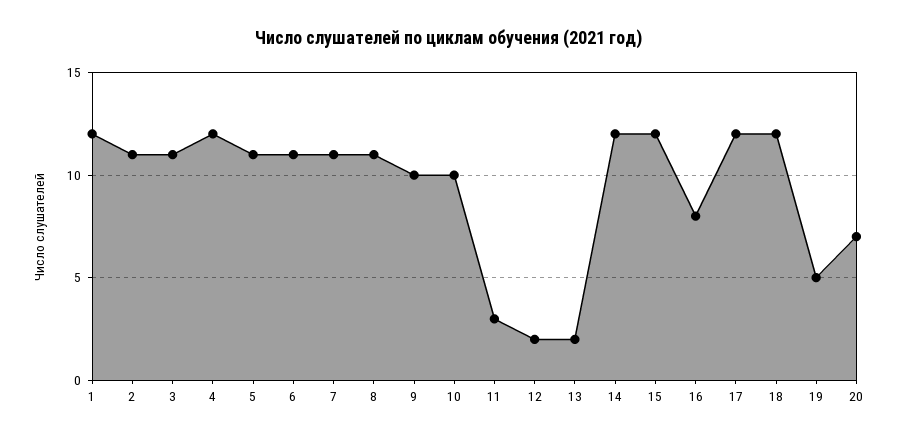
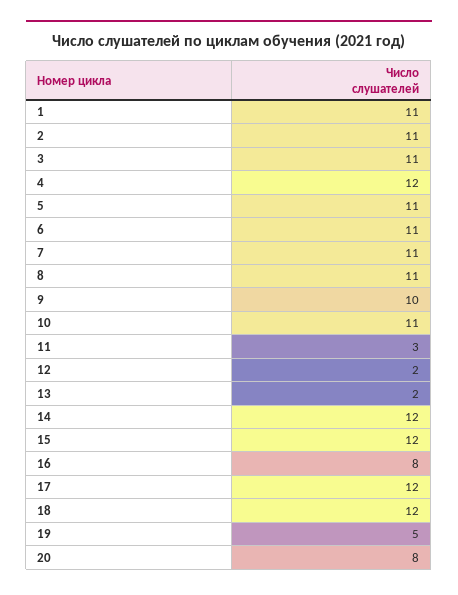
1: 12 -> 11
10: 10 -> 11
20: 7 -> 8

